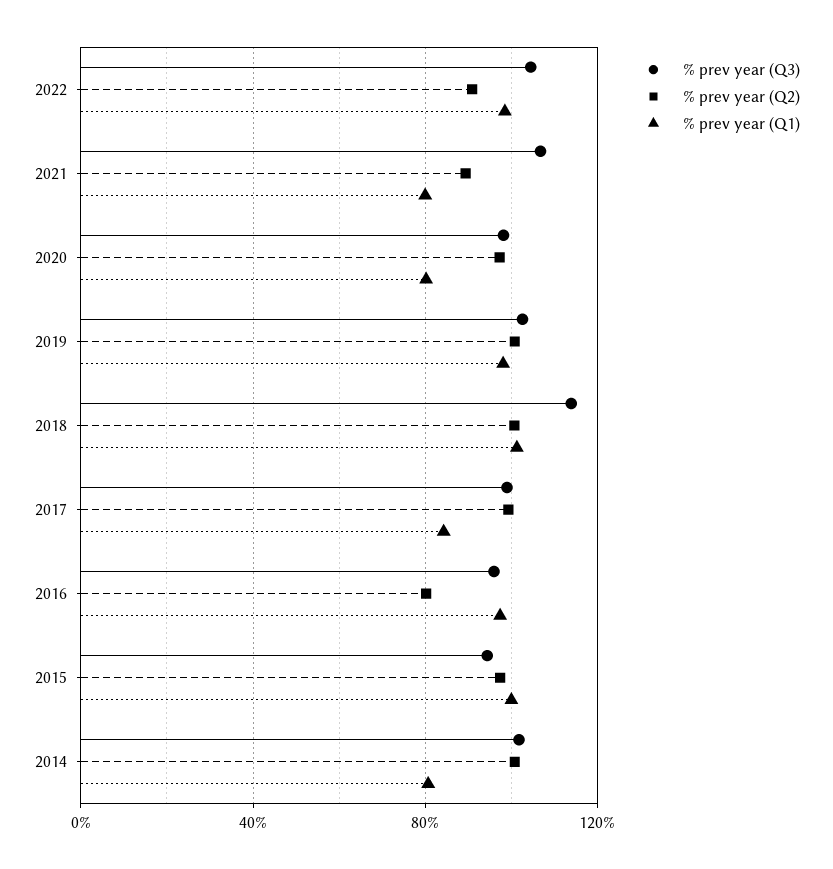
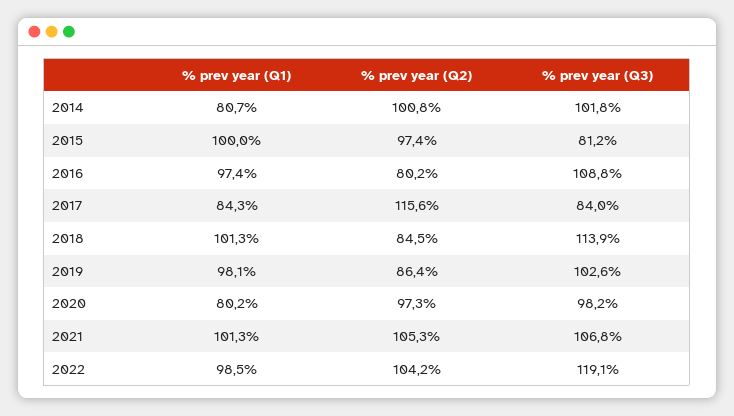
% prev year (Q3), 2022: 105 -> 119.1
% prev year (Q2), 2022: 90 -> 104.2
% prev year (Q2), 2021: 90 -> 105.3
% prev year (Q1), 2021: 80 -> 101.3
% prev year (Q2), 2019: 100 -> 86.4
% prev year (Q2), 2018: 100 -> 84.5
% prev year (Q3), 2017: 100 -> 84
% prev year (Q2), 2017: 100 -> 115.6
% prev year (Q3), 2016: 95 -> 108.8
% prev year (Q3), 2015: 95 -> 81.2

